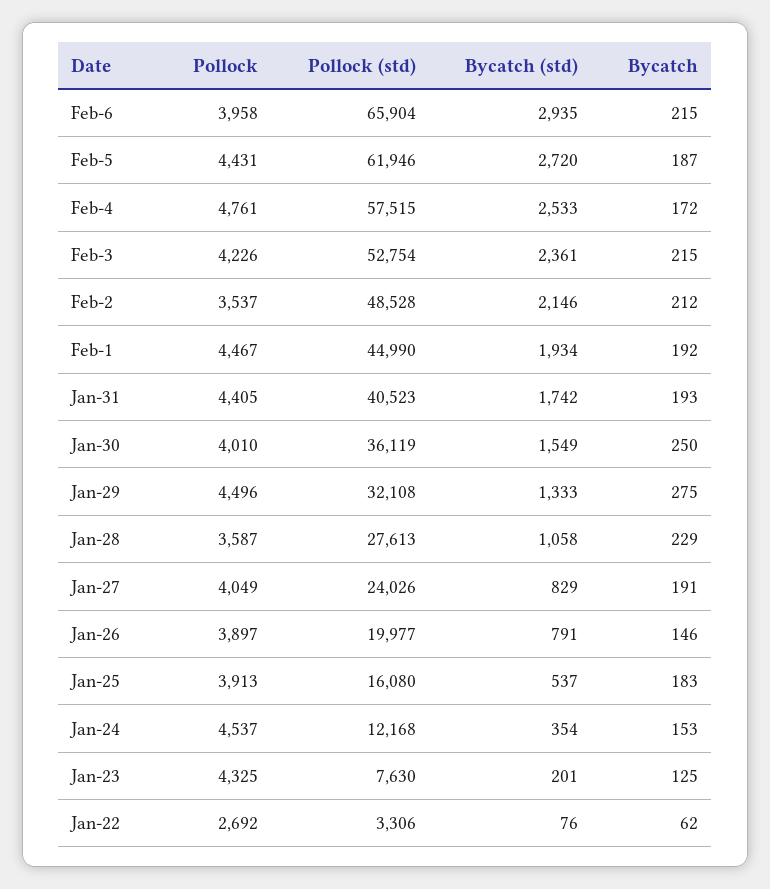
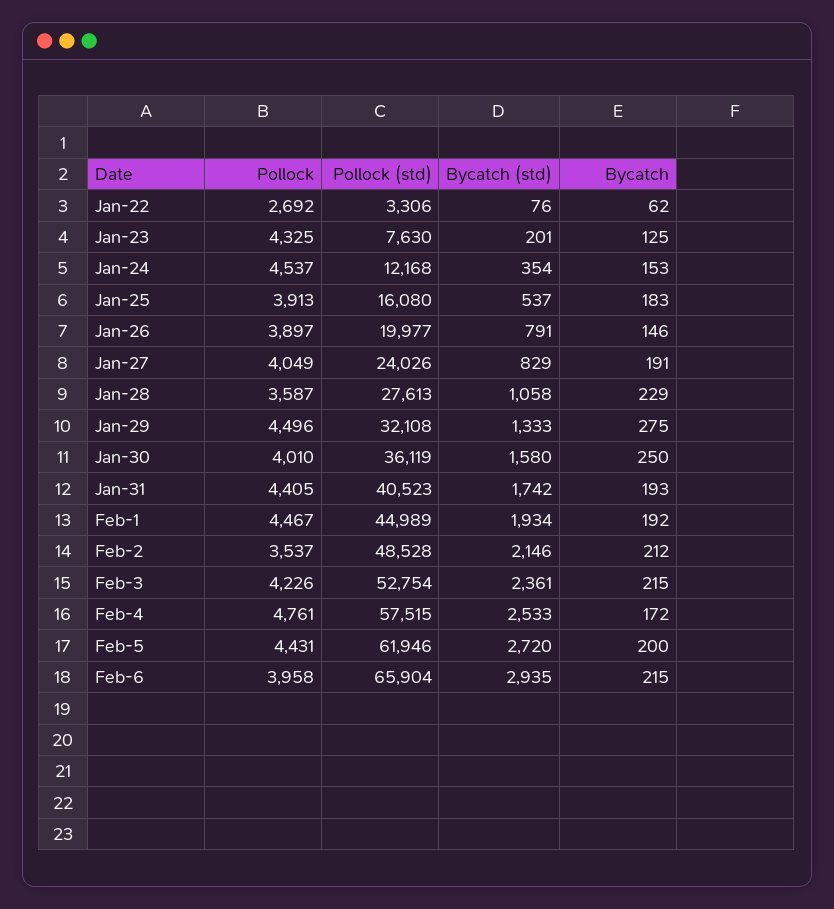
Bycatch, Feb-5: 187 -> 200
Pollock (std), Feb-1: 44990 -> 44989
Bycatch (std), Jan-30: 1549 -> 1580

